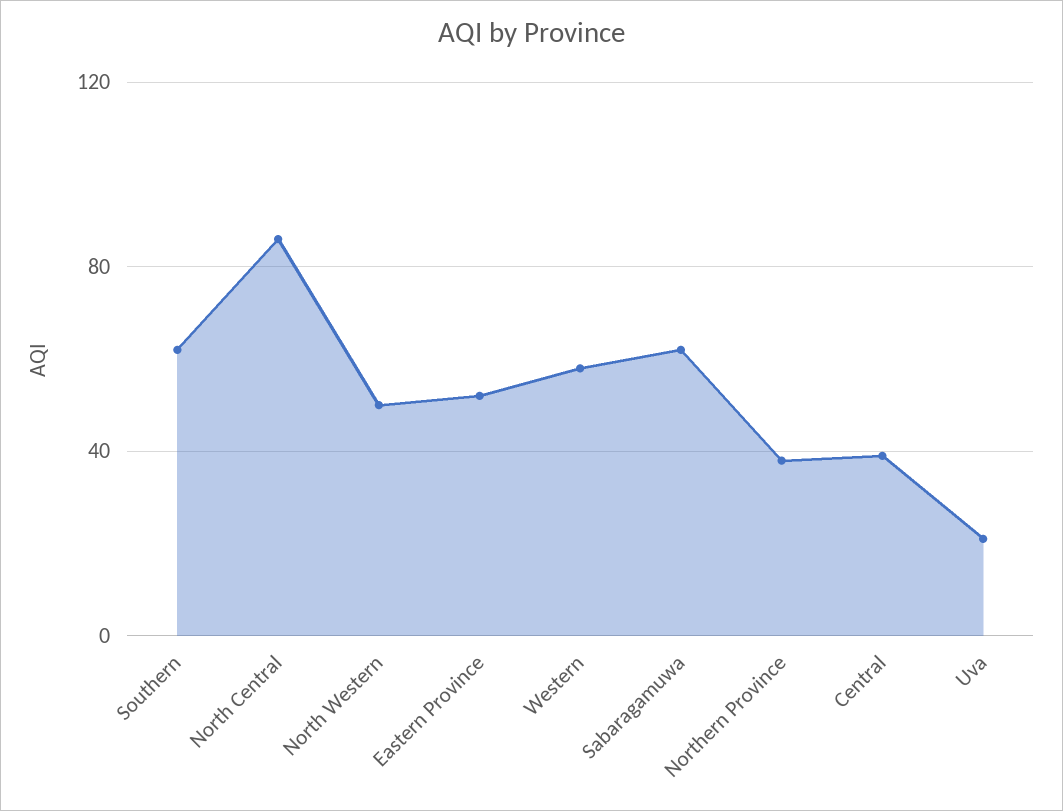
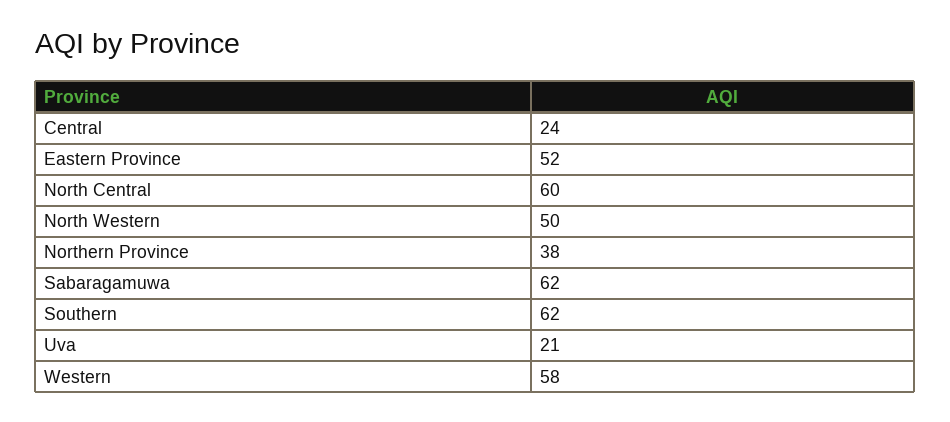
North Central: 85 -> 60
Central: 40 -> 24

